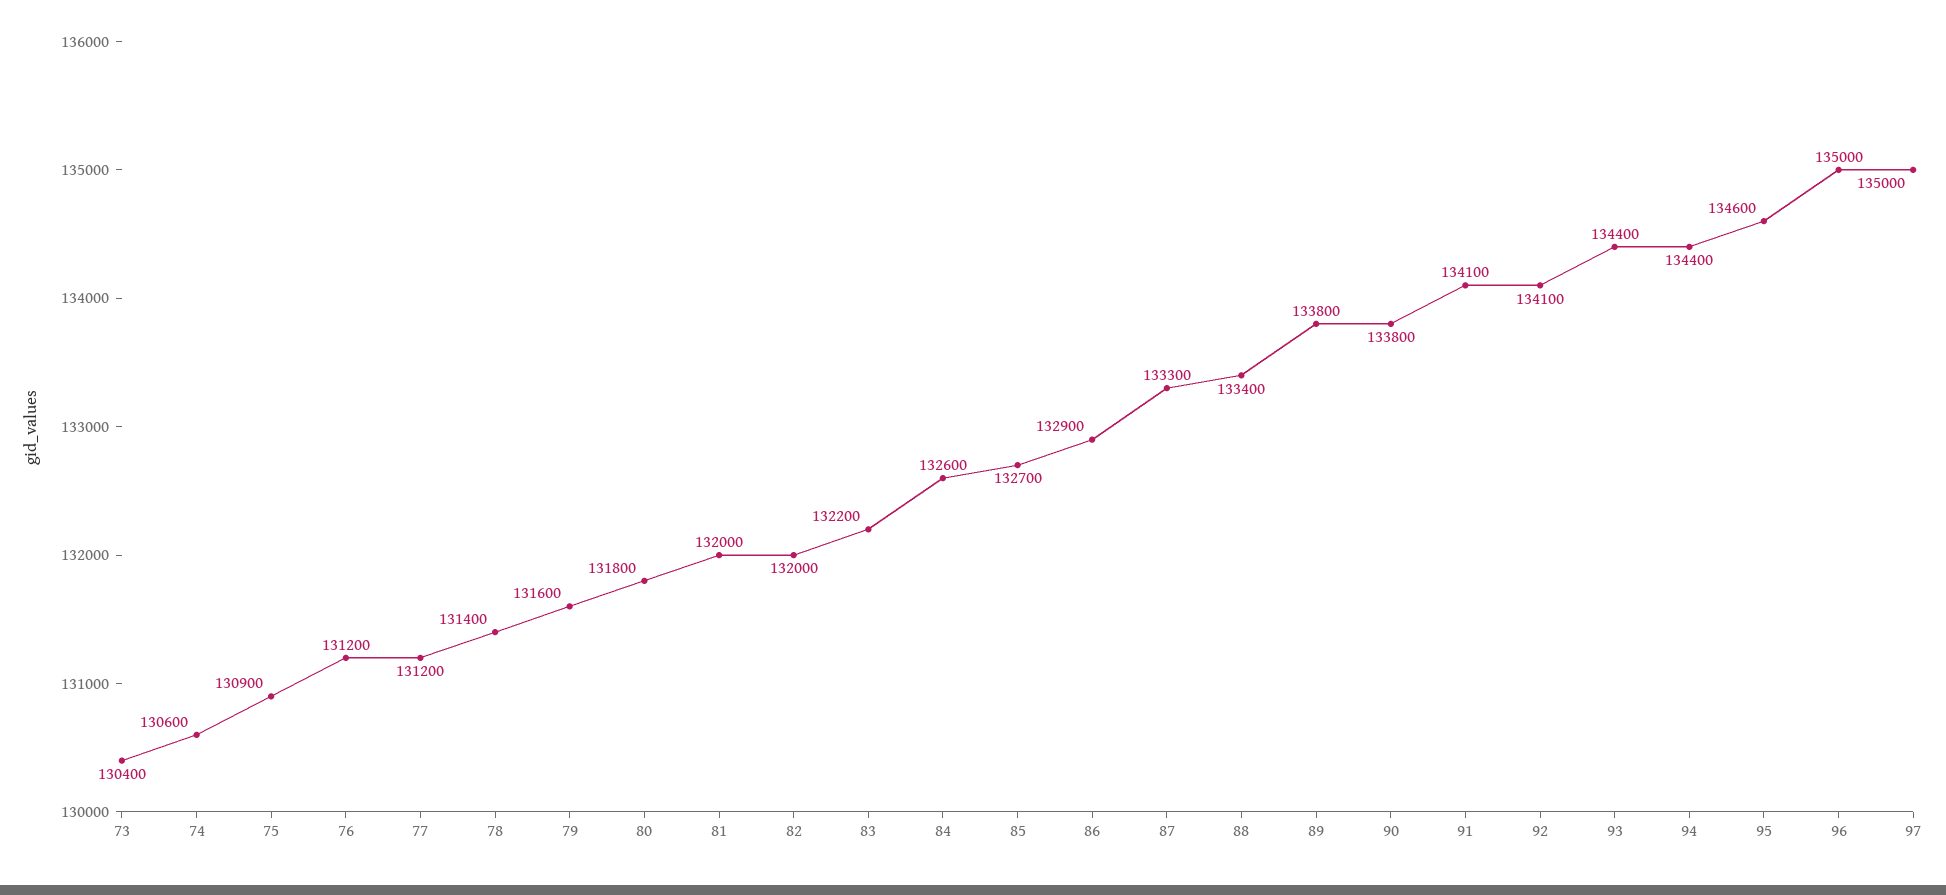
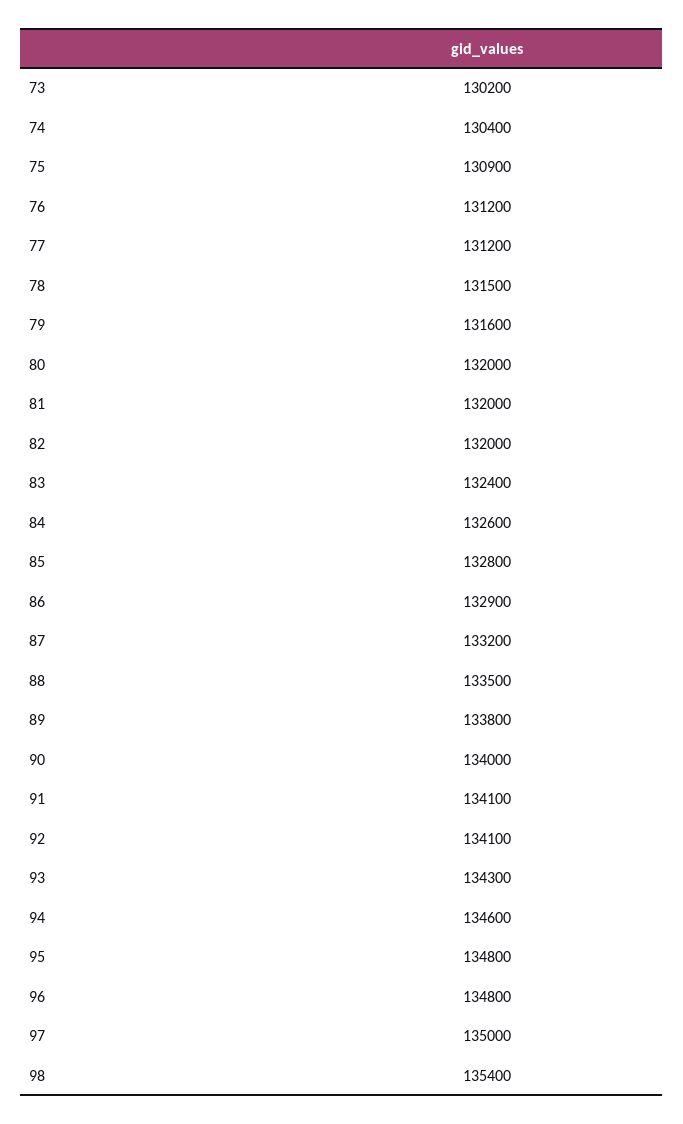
73: 130400 -> 130200
74: 130600 -> 130400
78: 131400 -> 131500
80: 131800 -> 132000
83: 132200 -> 132400
85: 132700 -> 132800
87: 133300 -> 133200
88: 133400 -> 133500
90: 133800 -> 134000
93: 134400 -> 134300
94: 134400 -> 134600
95: 134600 -> 134800
96: 135000 -> 134800
98: none -> 135400

